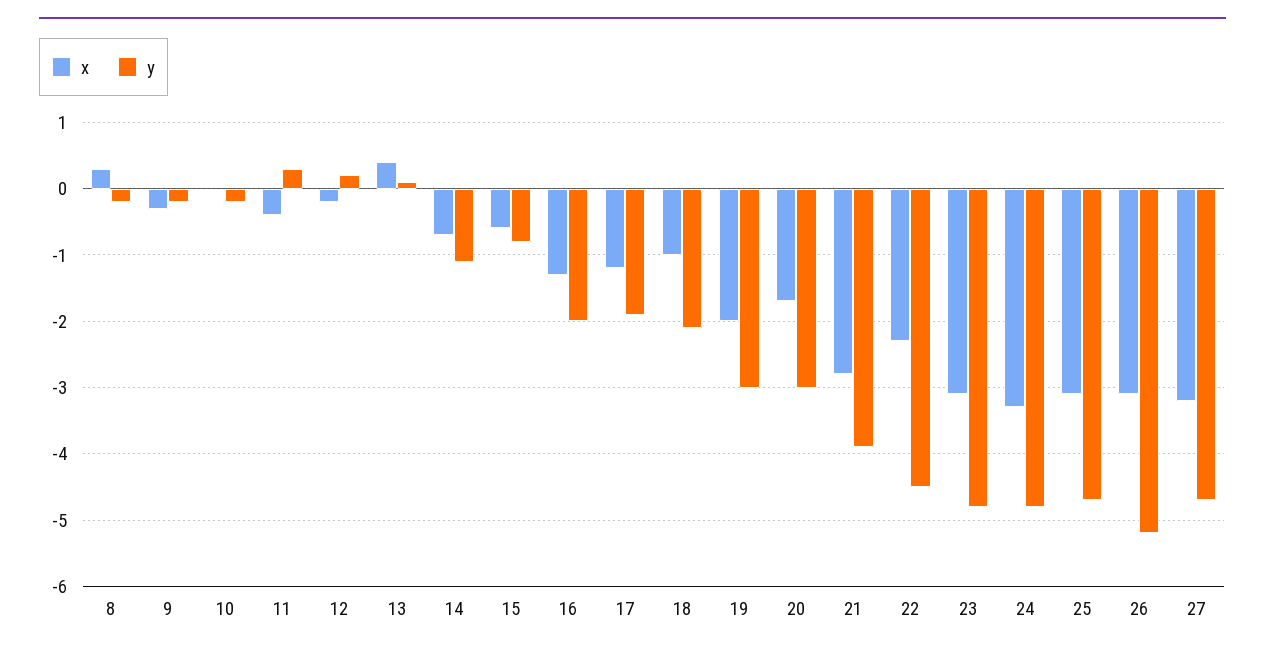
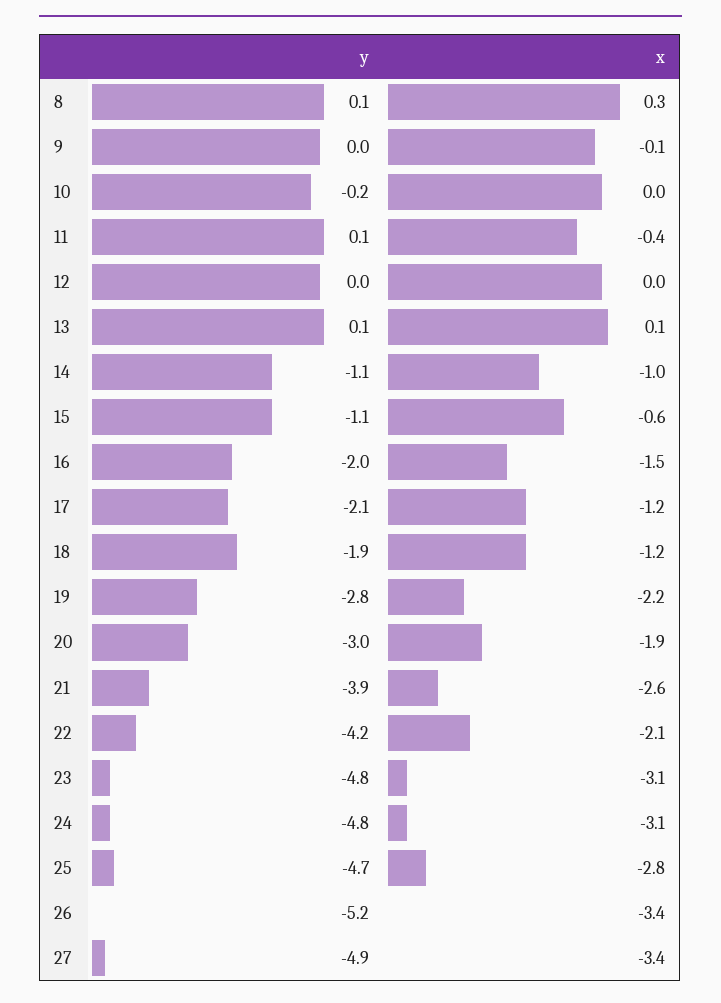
y, 8: -0.2 -> 0.1
x, 9: -0.3 -> -0.1
y, 9: -0.2 -> 0
y, 11: 0.3 -> 0.1
x, 12: -0.2 -> 0
y, 12: 0.2 -> 0
x, 13: 0.4 -> 0.1
x, 14: -0.7 -> -1
y, 15: -0.8 -> -1.1
x, 16: -1.3 -> -1.5
y, 17: -1.9 -> -2.1
x, 18: -1 -> -1.2
y, 18: -2.1 -> -1.9
x, 19: -2 -> -2.2
y, 19: -3 -> -2.8
x, 20: -1.7 -> -1.9
x, 21: -2.8 -> -2.6
x, 22: -2.3 -> -2.1
y, 22: -4.5 -> -4.2
x, 24: -3.3 -> -3.1
x, 25: -3.1 -> -2.8
x, 26: -3.1 -> -3.4
x, 27: -3.2 -> -3.4
y, 27: -4.7 -> -4.9

